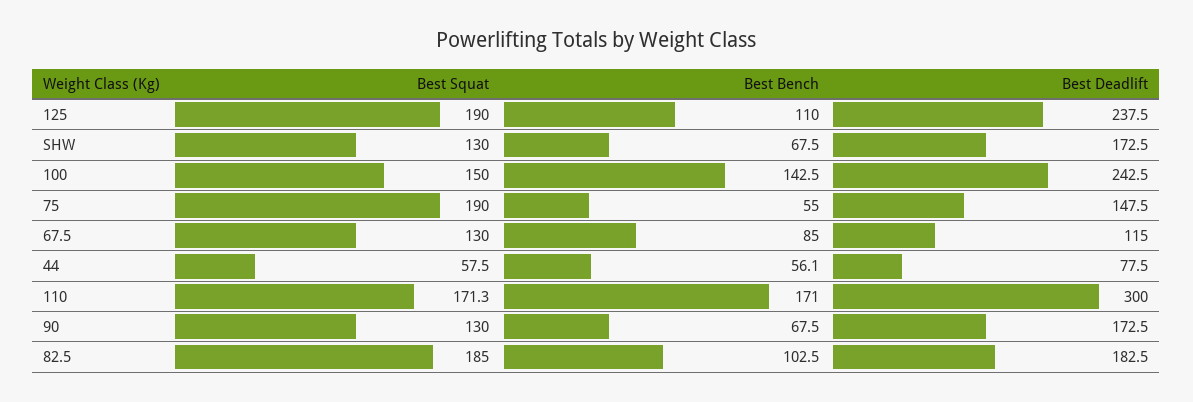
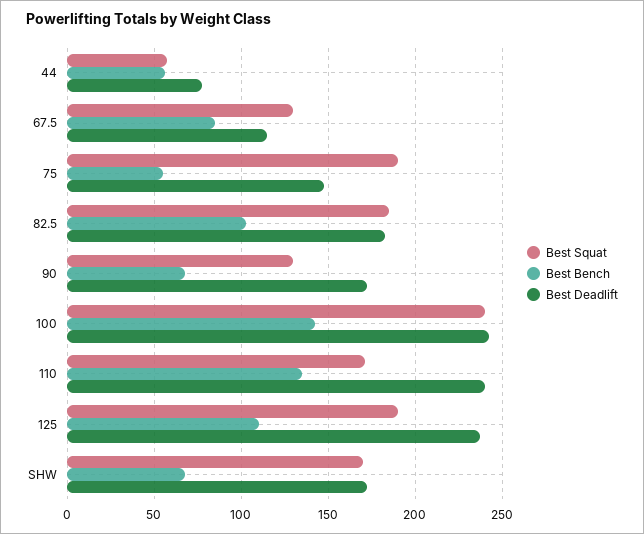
Best Squat, SHW: 130 -> 170
Best Squat, 100: 150 -> 240
Best Bench, 110: 171 -> 135
Best Deadlift, 110: 300 -> 240

